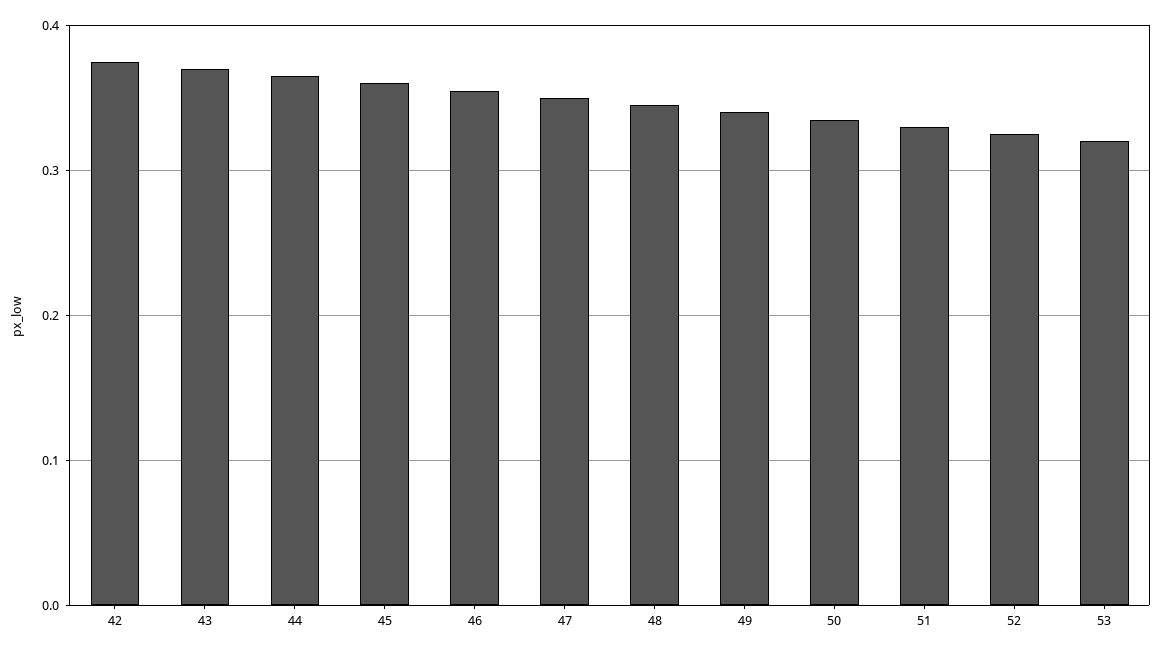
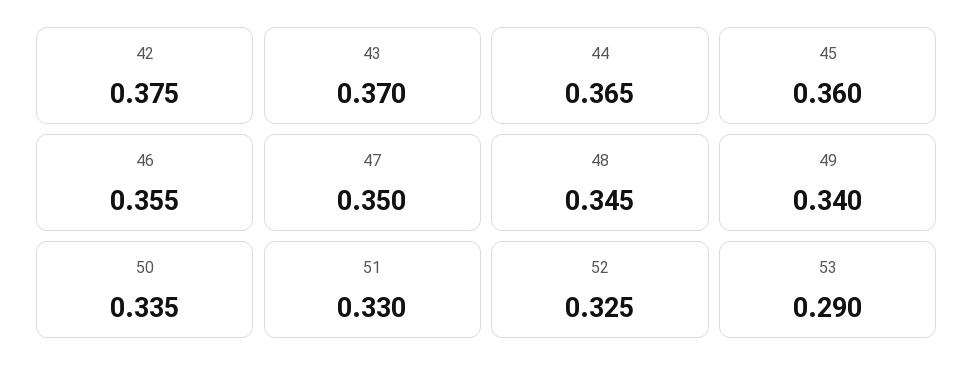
53: 0.32 -> 0.29

